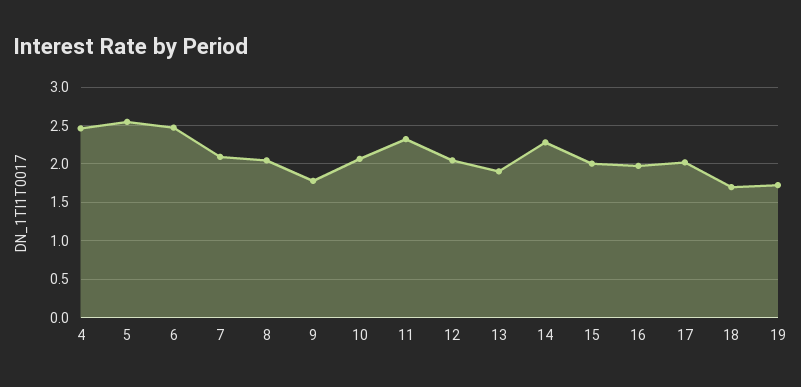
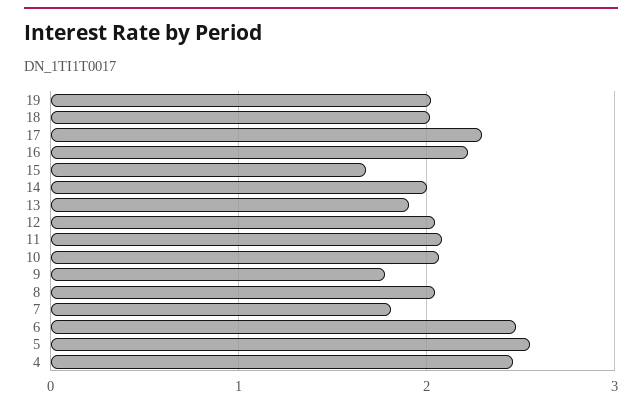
7: 2.1 -> 1.8
11: 2.3 -> 2.1
14: 2.3 -> 2
15: 2 -> 1.7
16: 2 -> 2.2
17: 2 -> 2.3
18: 1.7 -> 2
19: 1.7 -> 2

